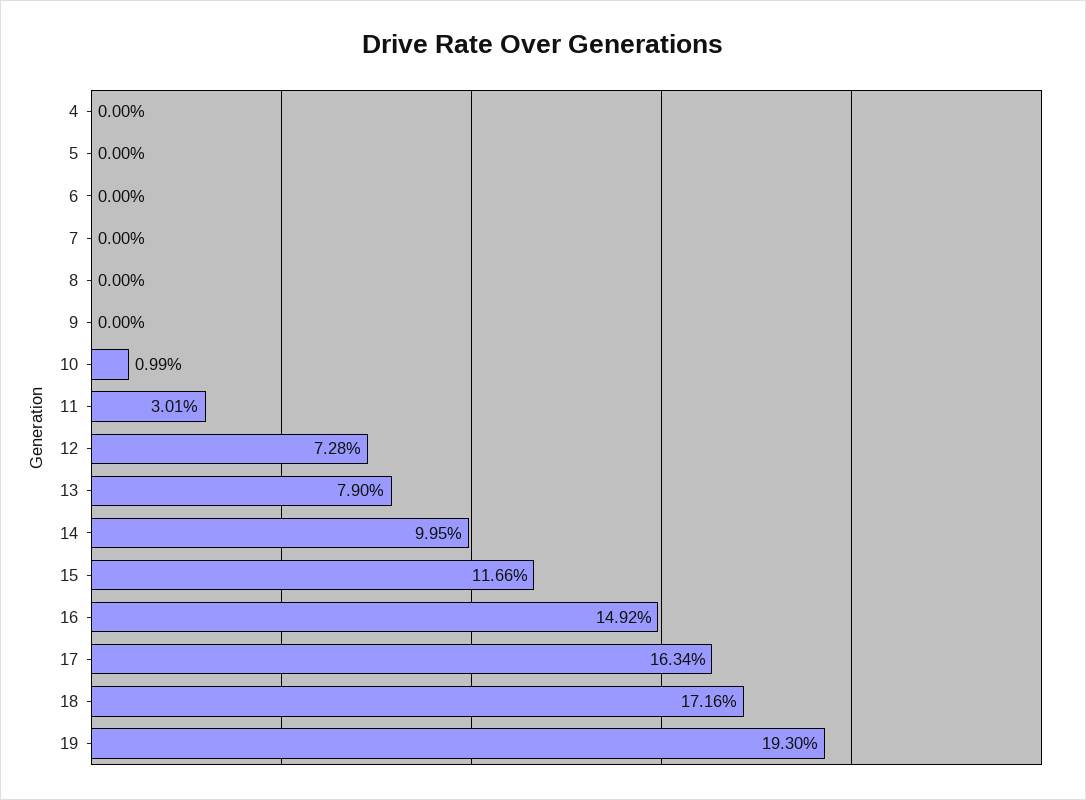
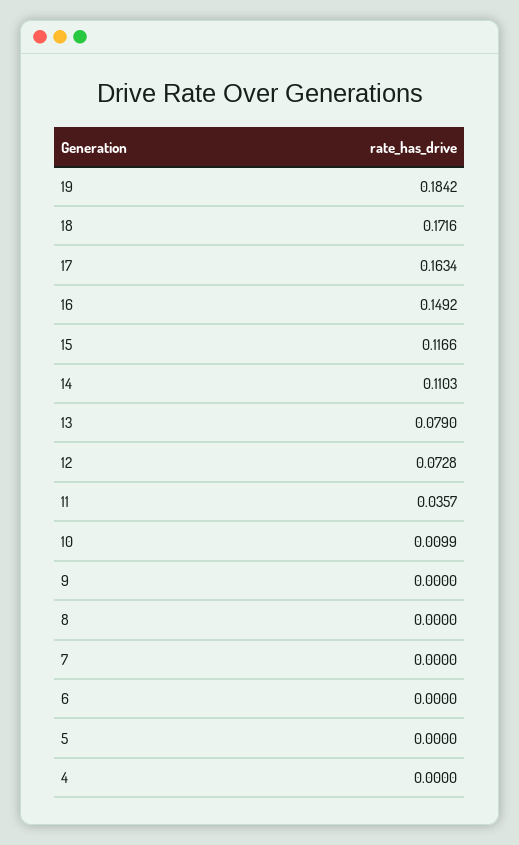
11: 0.0301 -> 0.0357
14: 0.0995 -> 0.1103
19: 0.193 -> 0.1842

